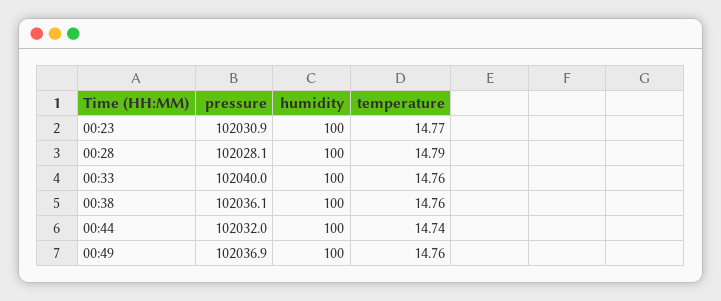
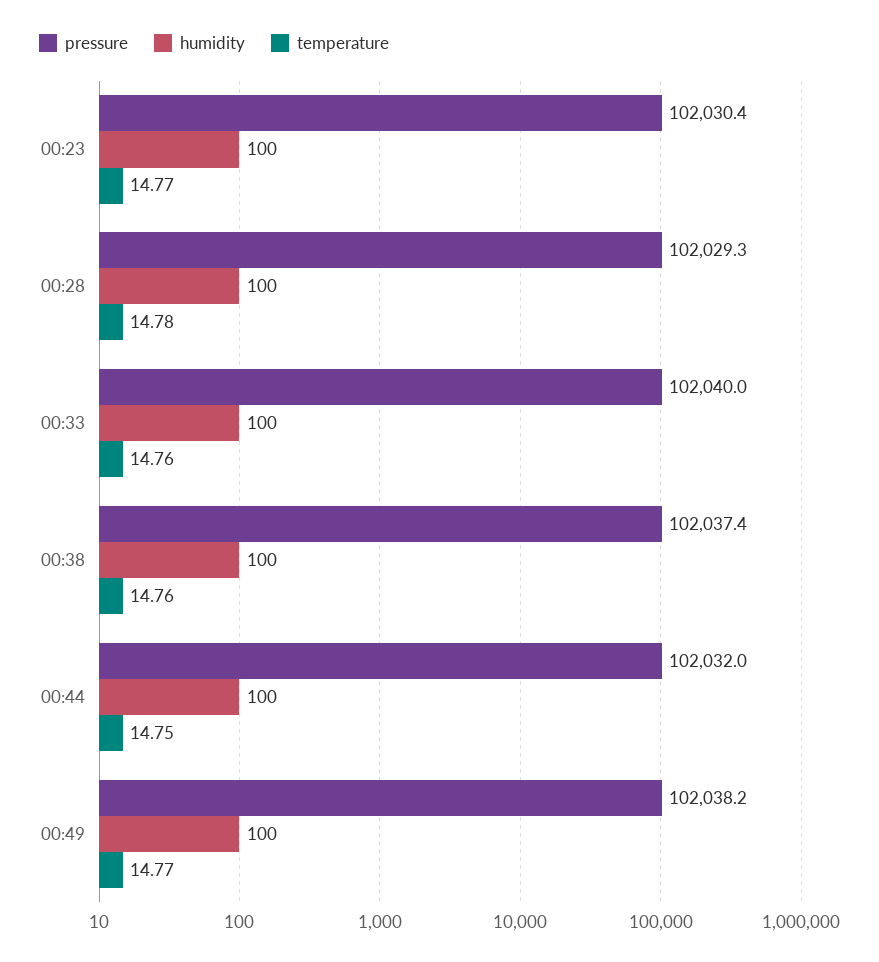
pressure, 00:23: 102030.9 -> 102030.4
pressure, 00:28: 102028.1 -> 102029.3
temperature, 00:28: 14.79 -> 14.78
pressure, 00:38: 102036.1 -> 102037.4
temperature, 00:44: 14.74 -> 14.75
pressure, 00:49: 102036.9 -> 102038.2
temperature, 00:49: 14.76 -> 14.77

